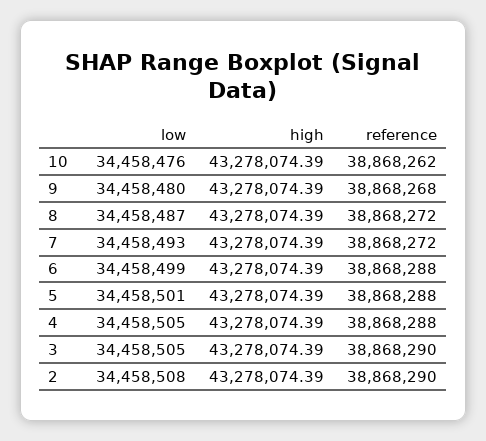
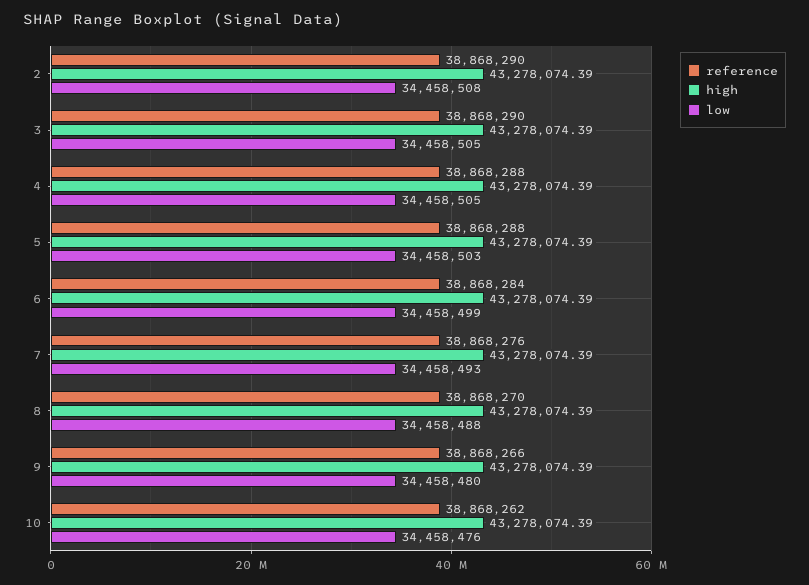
reference, 9: 38868268 -> 38868266
low, 8: 34458487 -> 34458488
reference, 8: 38868272 -> 38868270
reference, 7: 38868272 -> 38868276
reference, 6: 38868288 -> 38868284
low, 5: 34458501 -> 34458503

